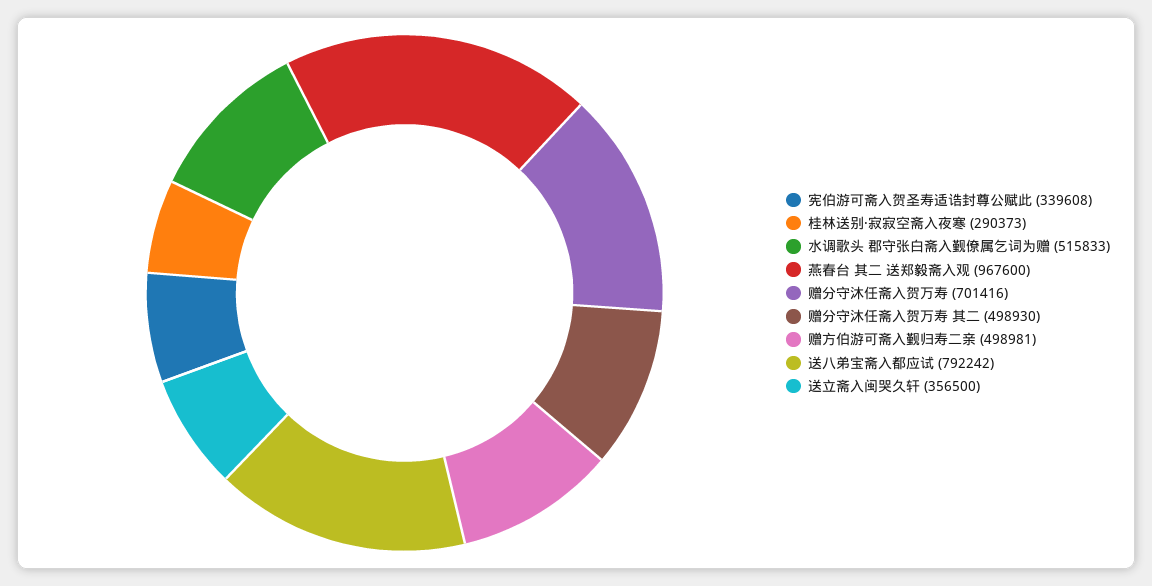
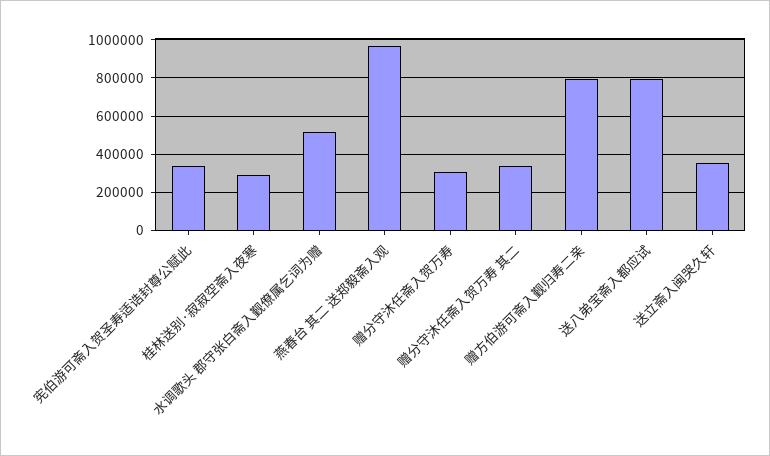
赠分守沐任斋入贺万寿: 701416 -> 300000
赠分守沐任斋入贺万寿 其二: 498930 -> 350000
赠方伯游可斋入觐归寿二亲: 498981 -> 800000

